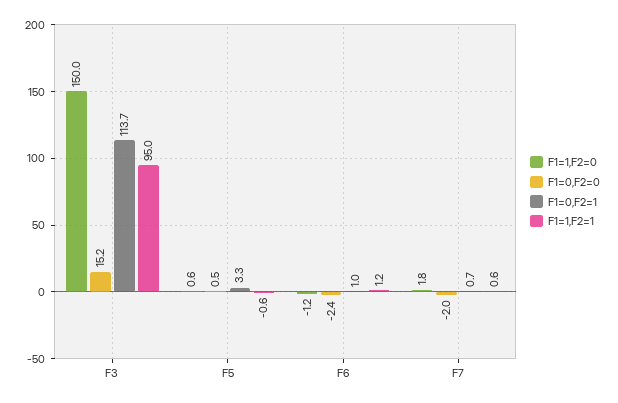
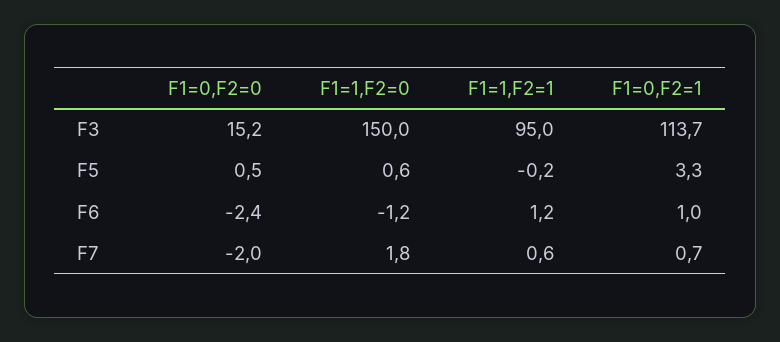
F1=1,F2=1, F5: -0.6 -> -0.2

